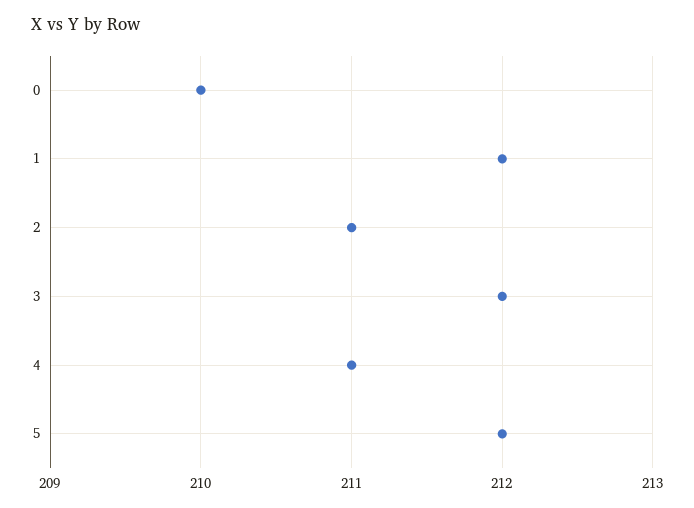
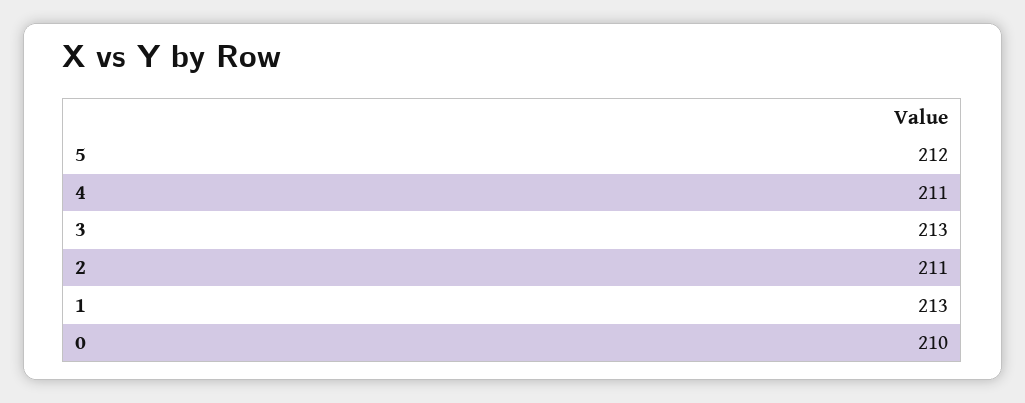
1: 212 -> 213
3: 212 -> 213

